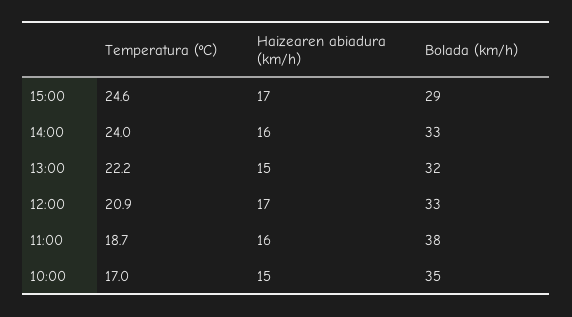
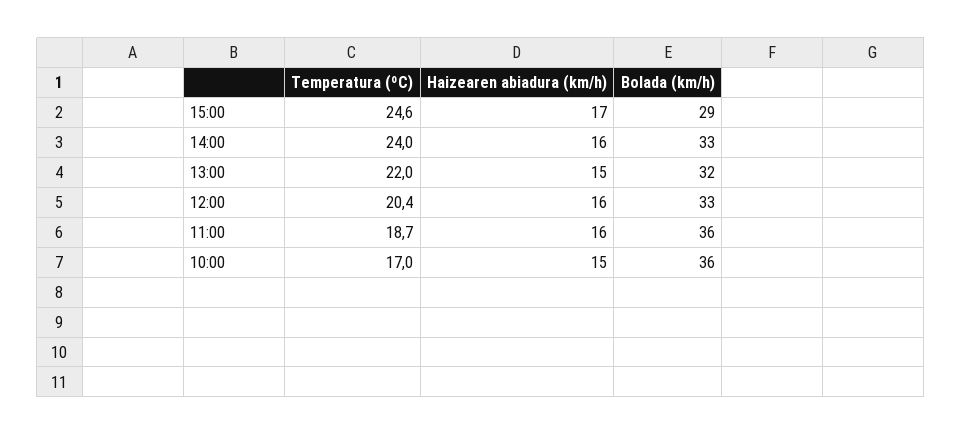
Temperatura (ºC), 13:00: 22.2 -> 22
Temperatura (ºC), 12:00: 20.9 -> 20.4
Haizearen abiadura (km/h), 12:00: 17 -> 16
Bolada (km/h), 11:00: 38 -> 36
Bolada (km/h), 10:00: 35 -> 36

